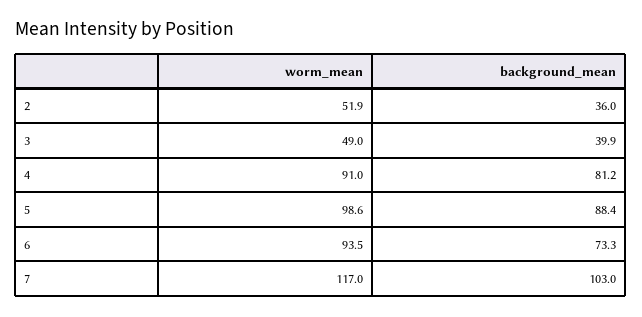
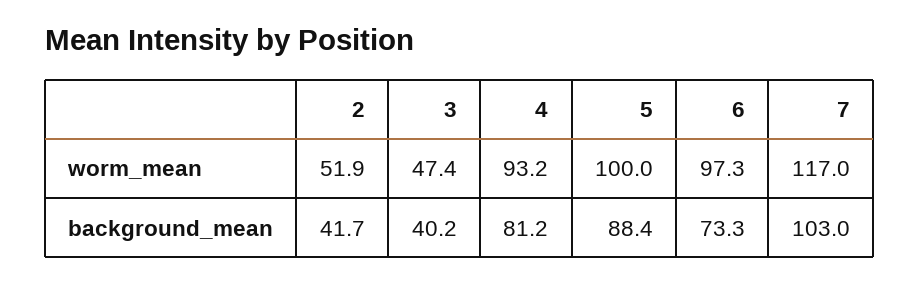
background_mean, 2: 36 -> 41.7
worm_mean, 3: 49 -> 47.4
background_mean, 3: 39.9 -> 40.2
worm_mean, 4: 91 -> 93.2
worm_mean, 5: 98.6 -> 100
worm_mean, 6: 93.5 -> 97.3

